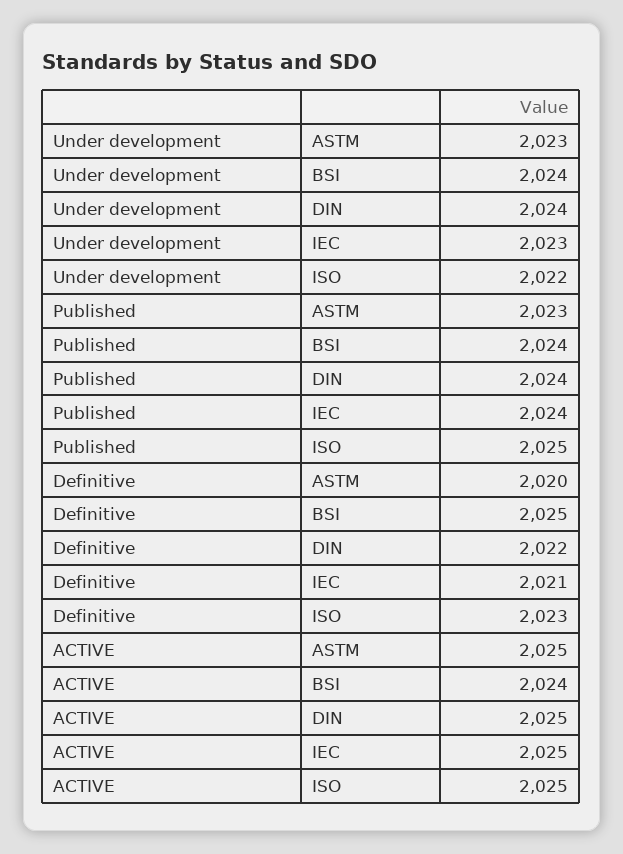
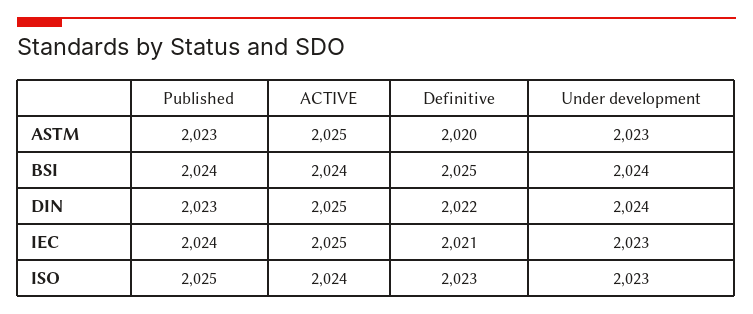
Under development, ISO: 2022 -> 2023
Published, DIN: 2024 -> 2023
ACTIVE, ISO: 2025 -> 2024

